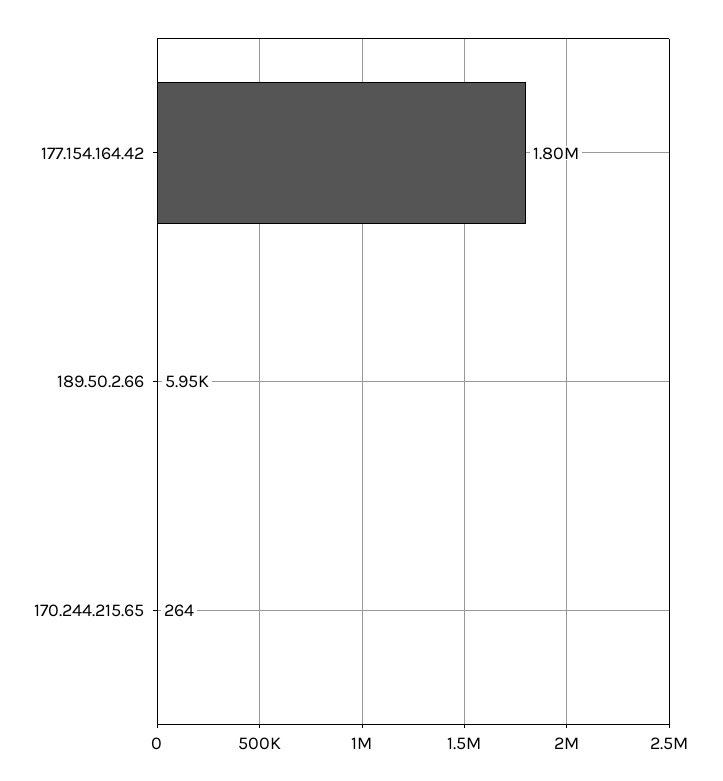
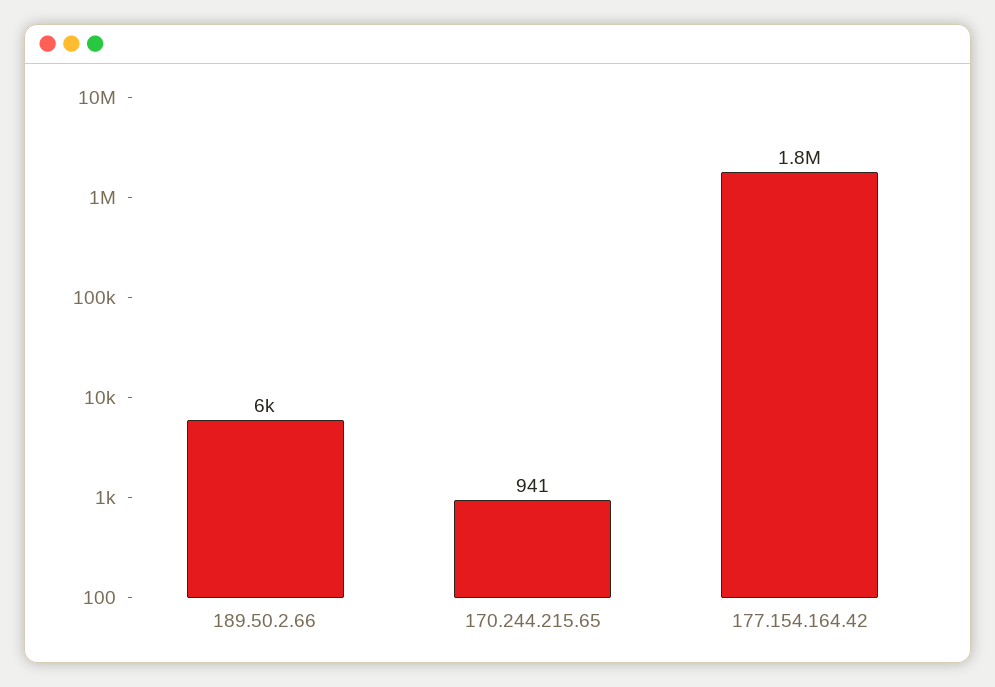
170.244.215.65: 264 -> 941

